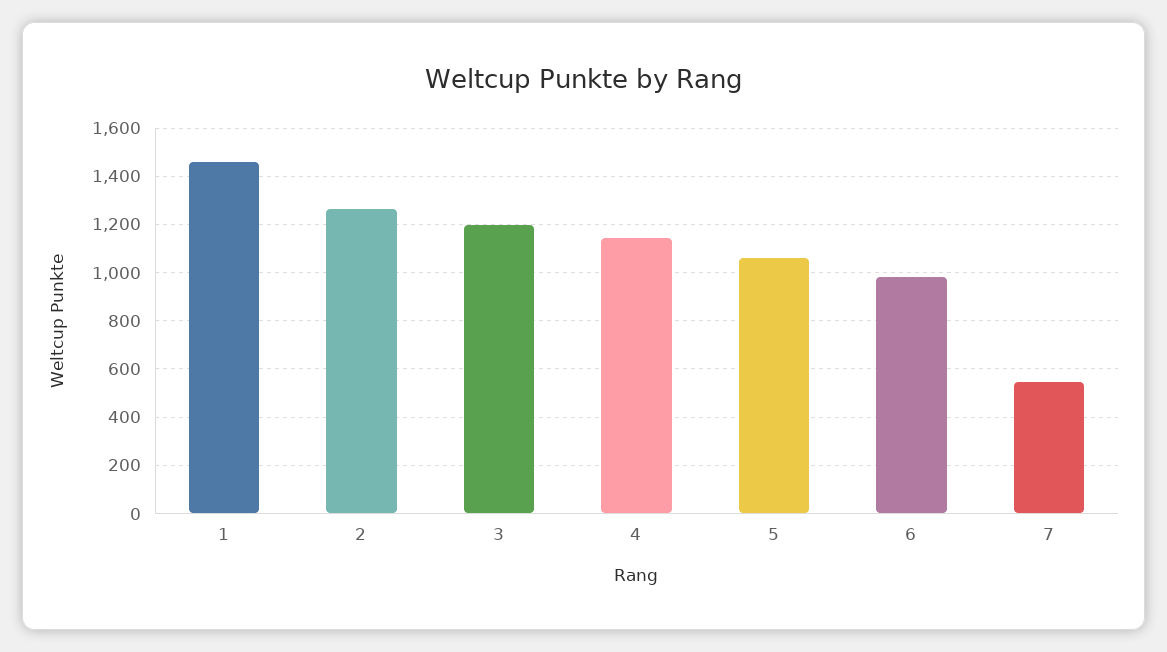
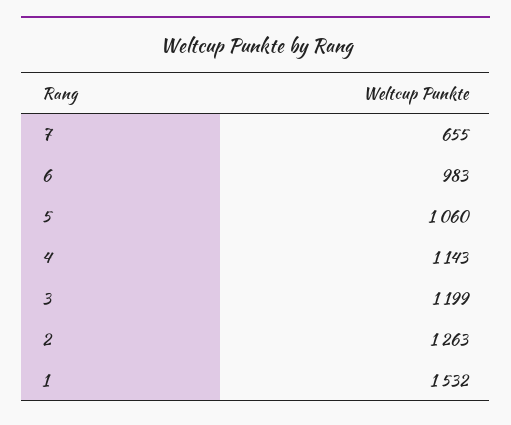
1: 1450 -> 1532
7: 550 -> 655

